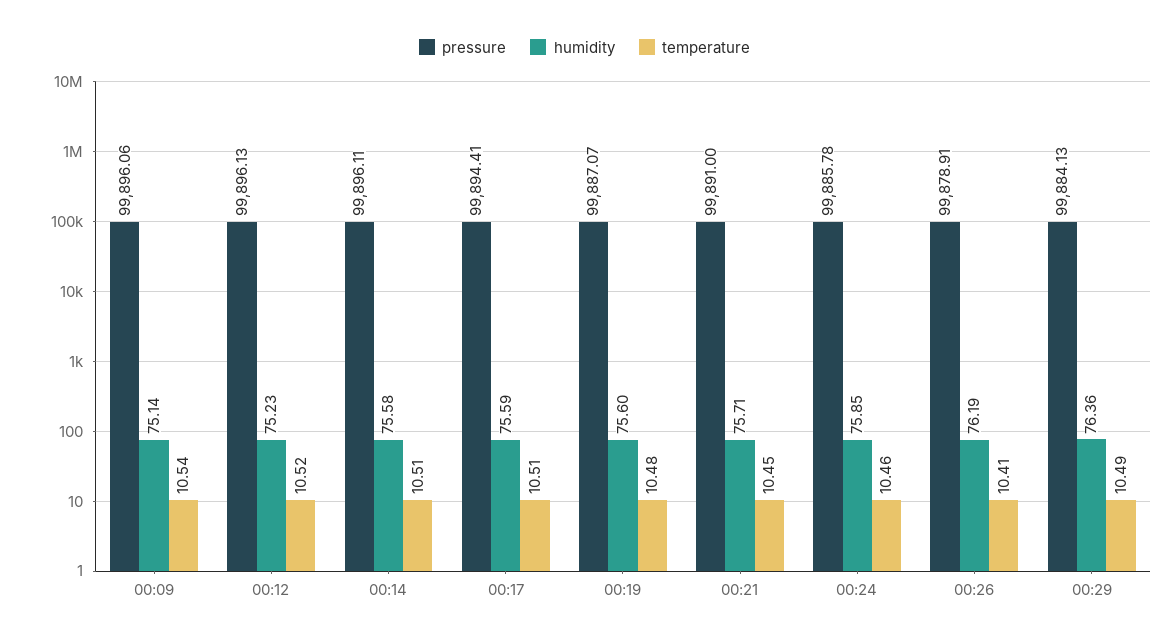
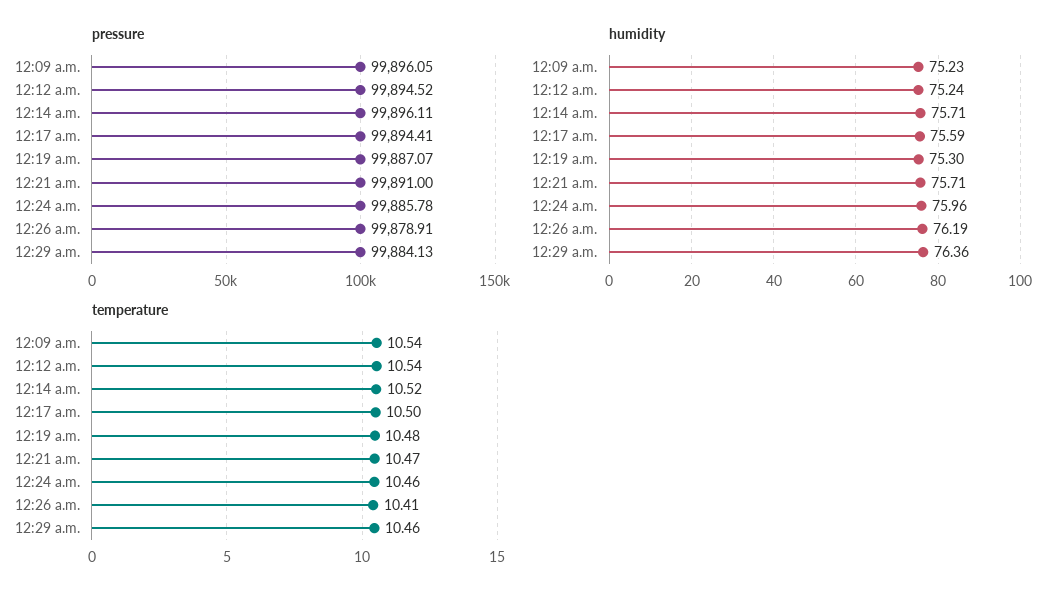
pressure, 00:09: 99896.06 -> 99896.05
humidity, 00:09: 75.14 -> 75.23
pressure, 00:12: 99896.13 -> 99894.52
humidity, 00:12: 75.23 -> 75.24
temperature, 00:12: 10.52 -> 10.54
humidity, 00:14: 75.58 -> 75.71
temperature, 00:14: 10.51 -> 10.52
temperature, 00:17: 10.51 -> 10.5
humidity, 00:19: 75.6 -> 75.3
temperature, 00:21: 10.45 -> 10.47
humidity, 00:24: 75.85 -> 75.96
temperature, 00:29: 10.49 -> 10.46

